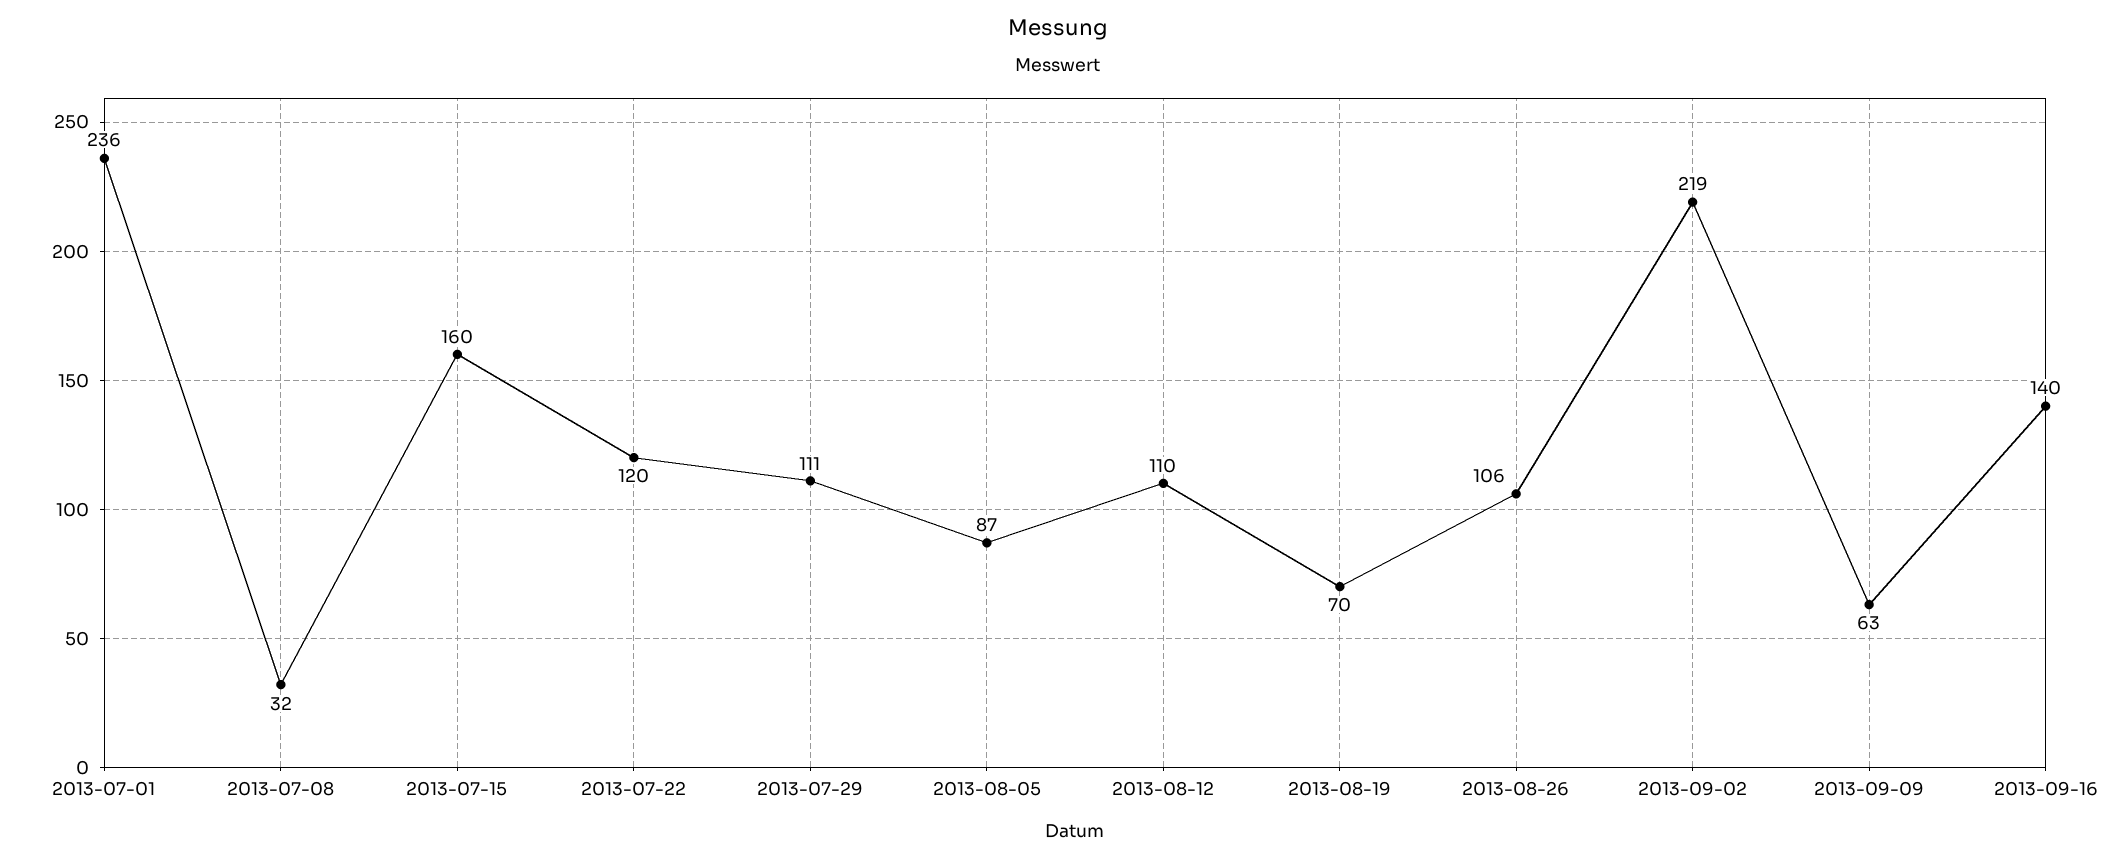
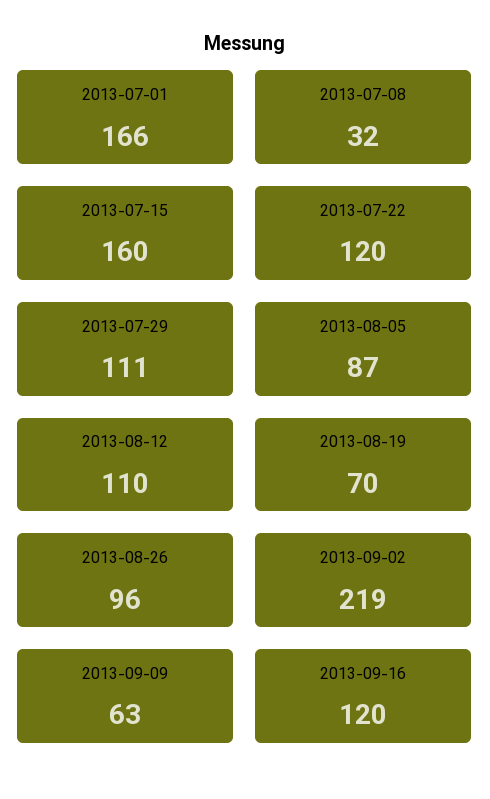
2013-07-01: 236 -> 166
2013-08-26: 106 -> 96
2013-09-16: 140 -> 120

